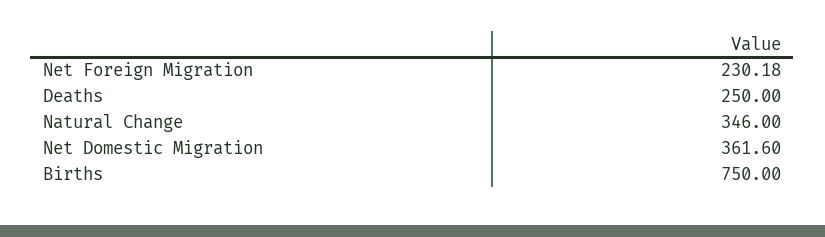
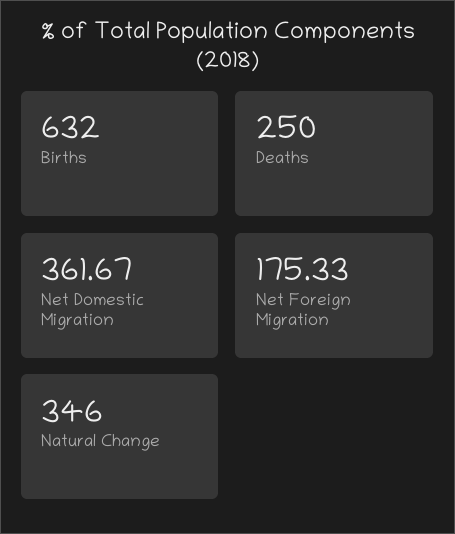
Net Foreign Migration: 230.18 -> 175.33
Net Domestic Migration: 361.6 -> 361.67
Births: 750 -> 632

